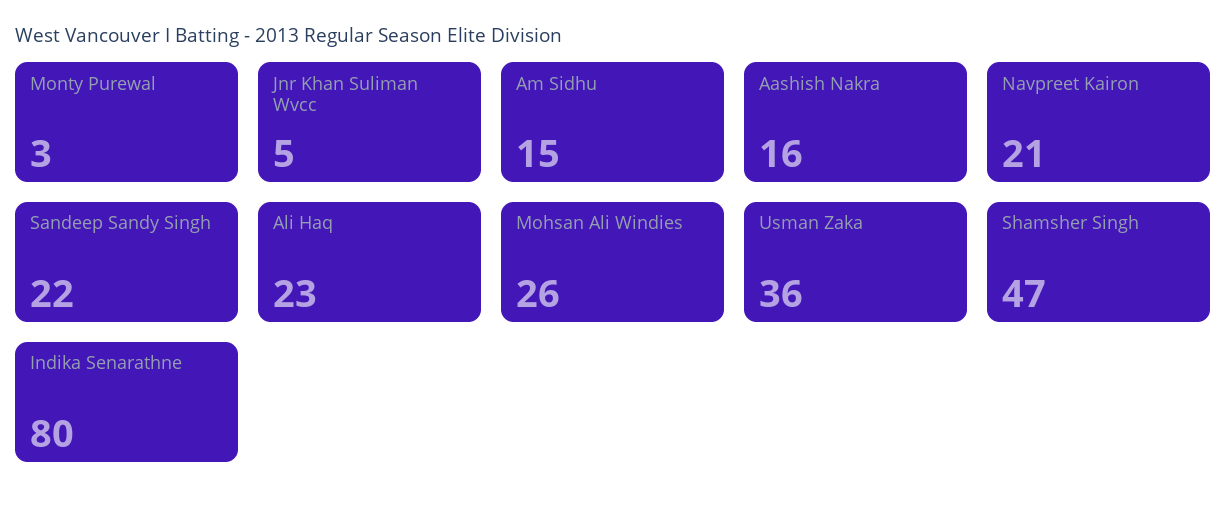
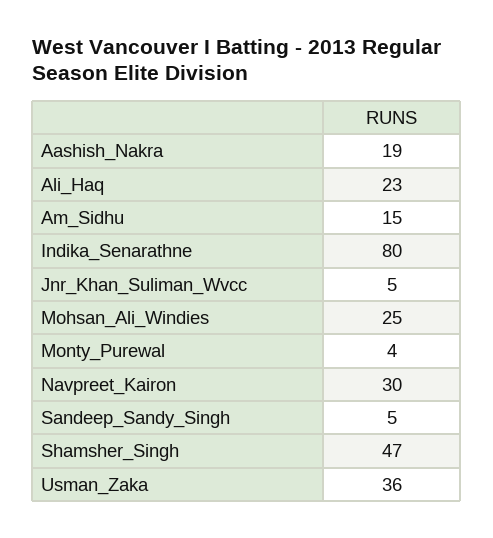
Monty Purewal: 3 -> 4
Aashish Nakra: 16 -> 19
Navpreet Kairon: 21 -> 30
Sandeep Sandy Singh: 22 -> 5
Mohsan Ali Windies: 26 -> 25

